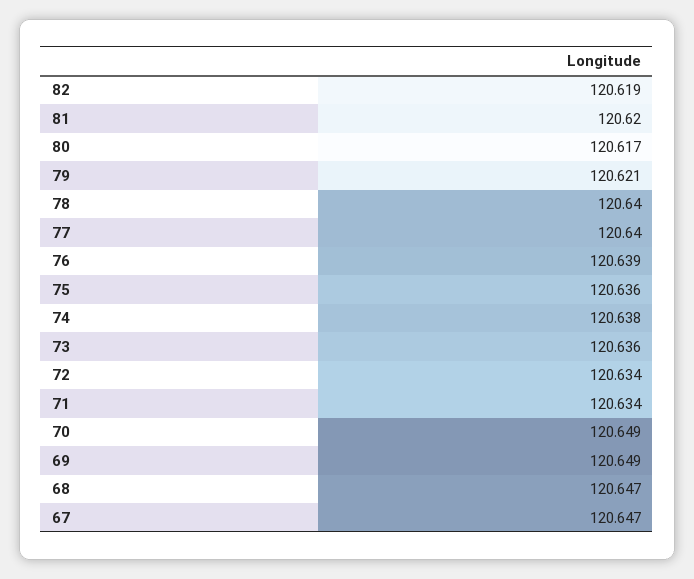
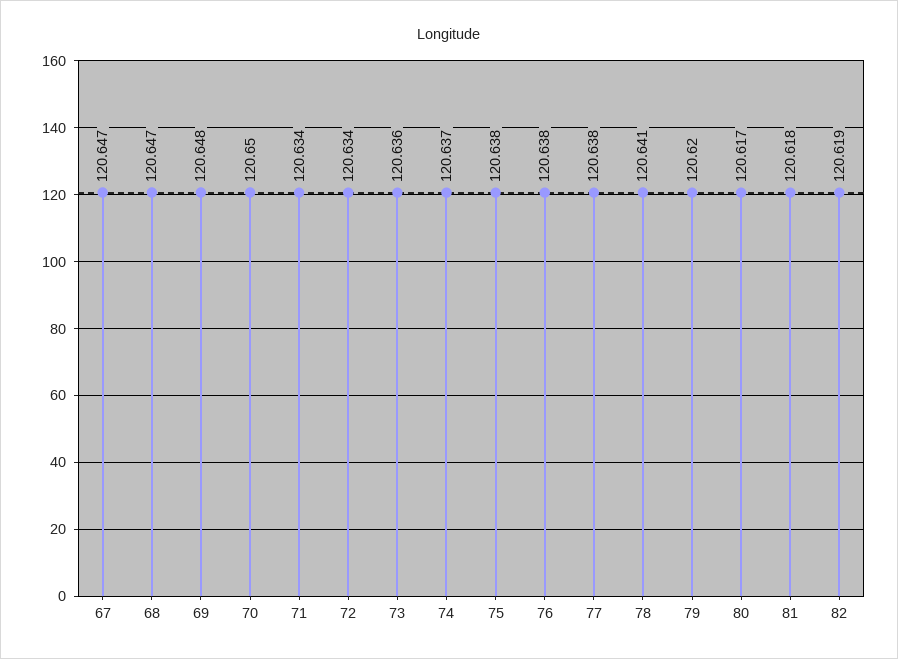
81: 120.62 -> 120.618
79: 120.621 -> 120.62
78: 120.64 -> 120.641
77: 120.64 -> 120.638
76: 120.639 -> 120.638
75: 120.636 -> 120.638
74: 120.638 -> 120.637
70: 120.649 -> 120.65
69: 120.649 -> 120.648

